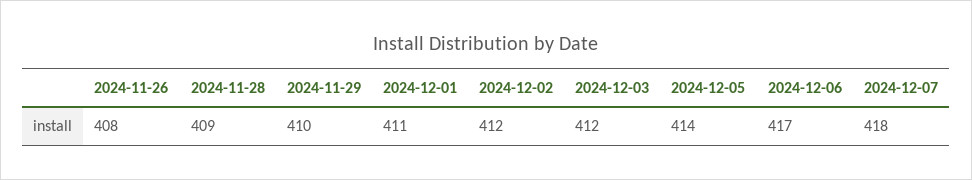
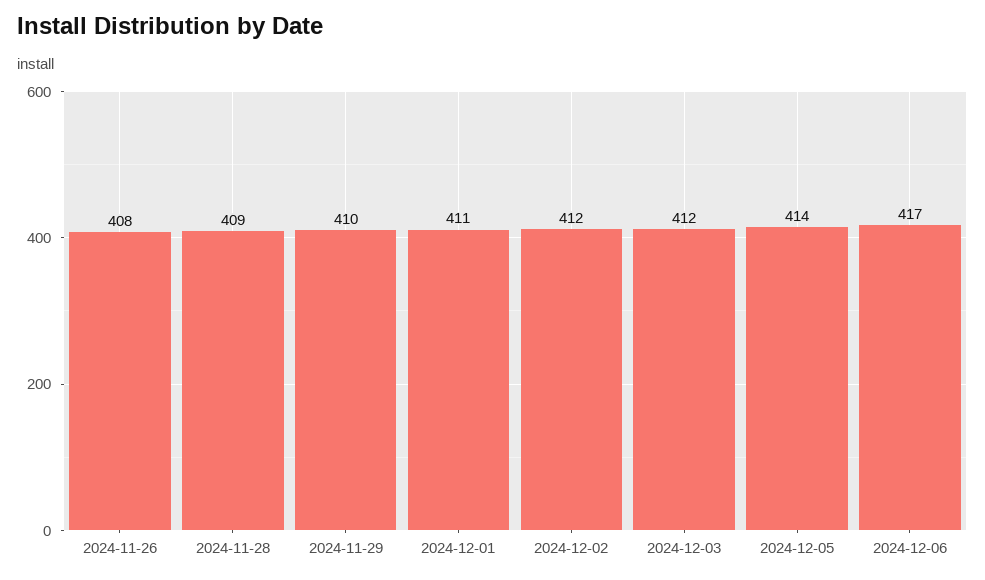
2024-12-07: 418 -> none

